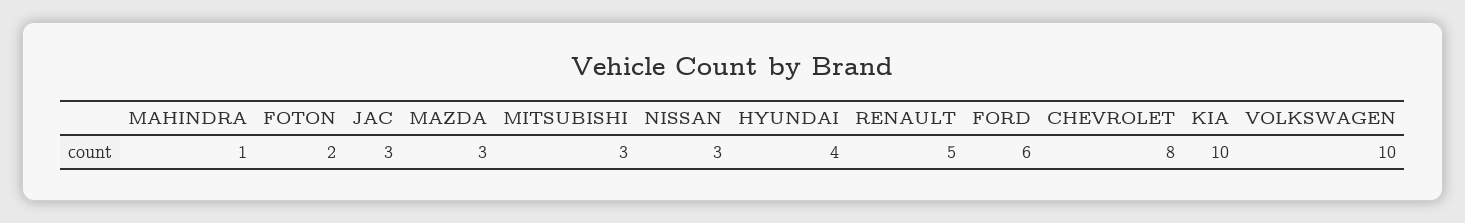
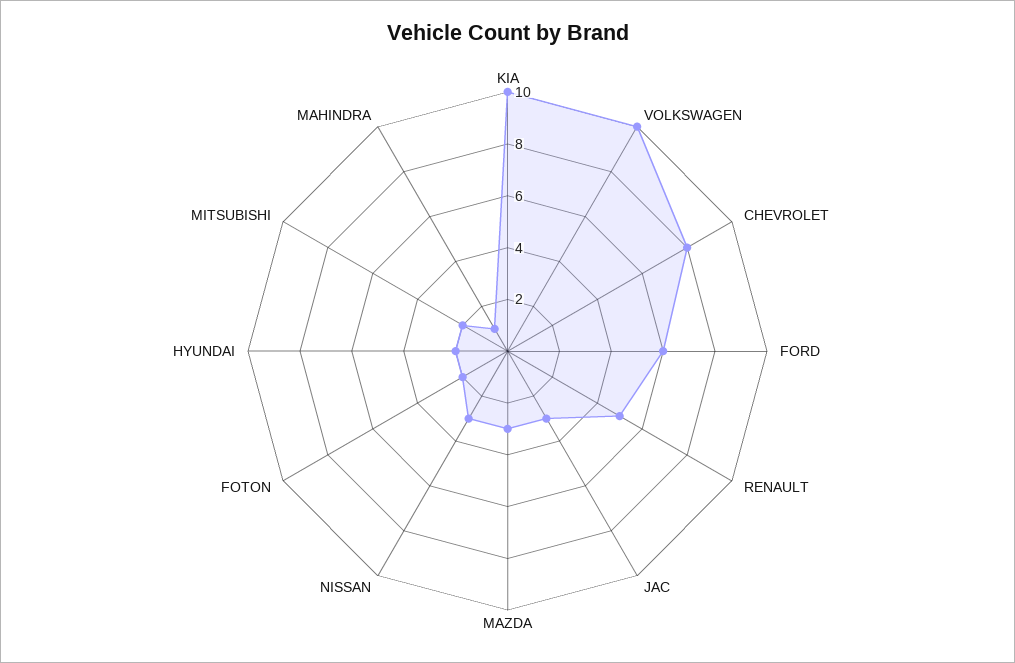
MITSUBISHI: 3 -> 2
HYUNDAI: 4 -> 2

